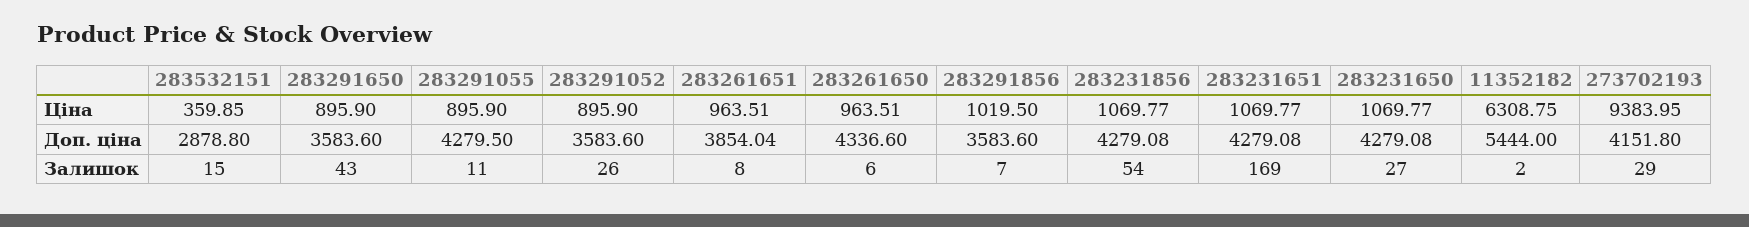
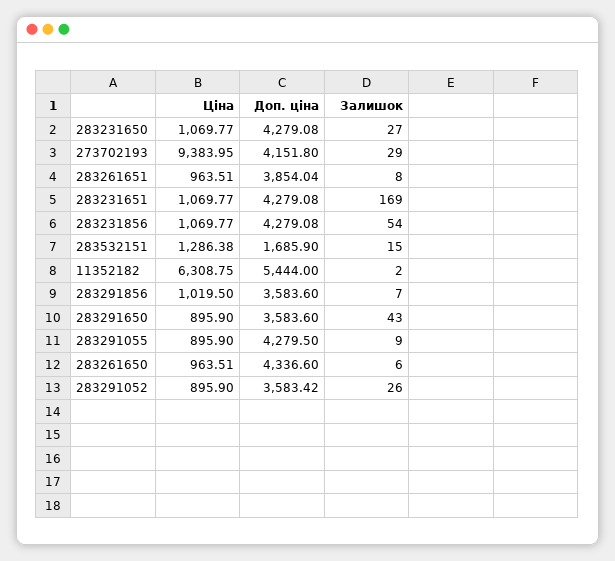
283532151, Ціна: 359.85 -> 1286.38
283532151, Доп. ціна: 2878.8 -> 1685.9
283291052, Доп. ціна: 3583.6 -> 3583.42
283291055, Залишок: 11 -> 9

